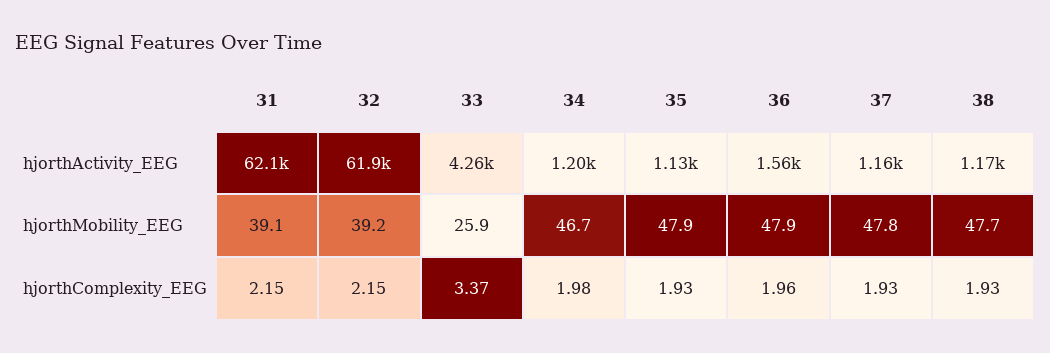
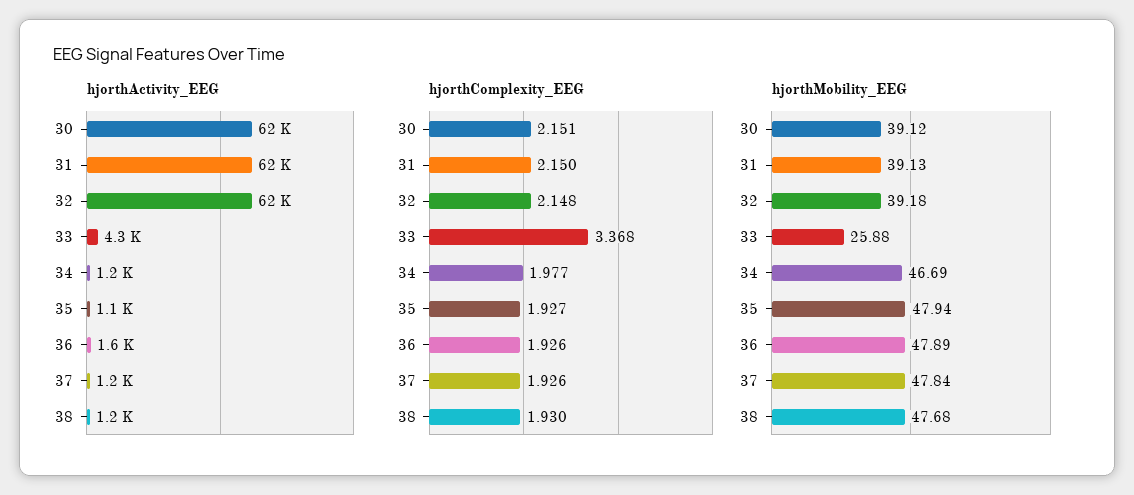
hjorthComplexity_EEG, 36: 1.96 -> 1.926
hjorthActivity_EEG, 30: none -> 62000
hjorthComplexity_EEG, 30: none -> 2.151
hjorthMobility_EEG, 30: none -> 39.12

